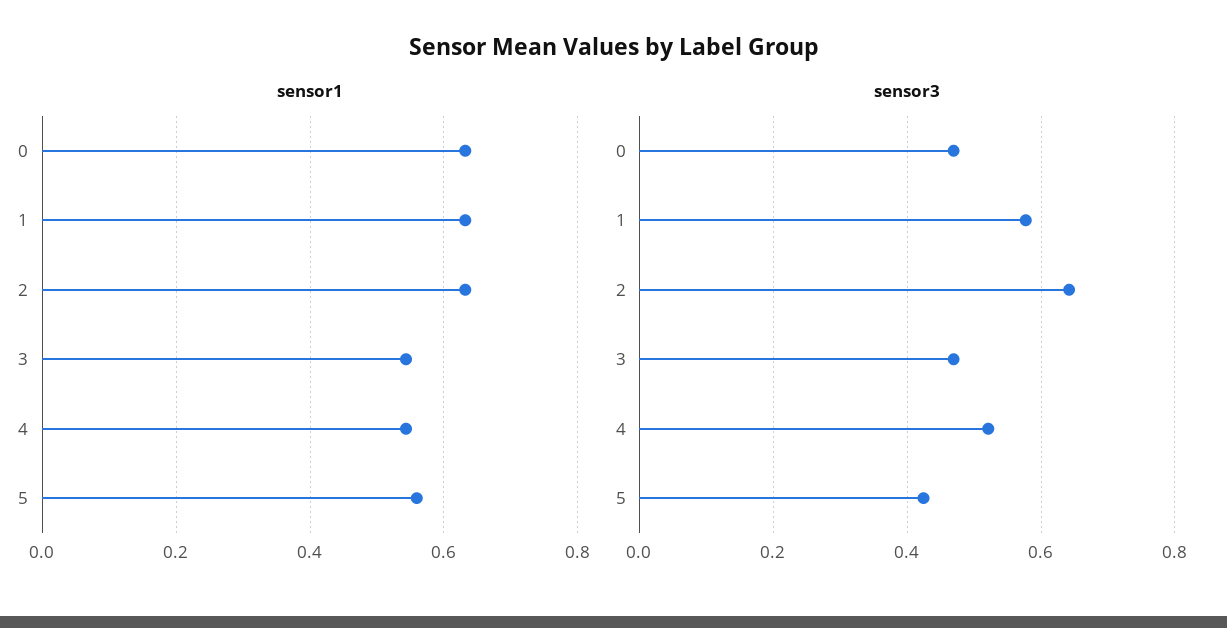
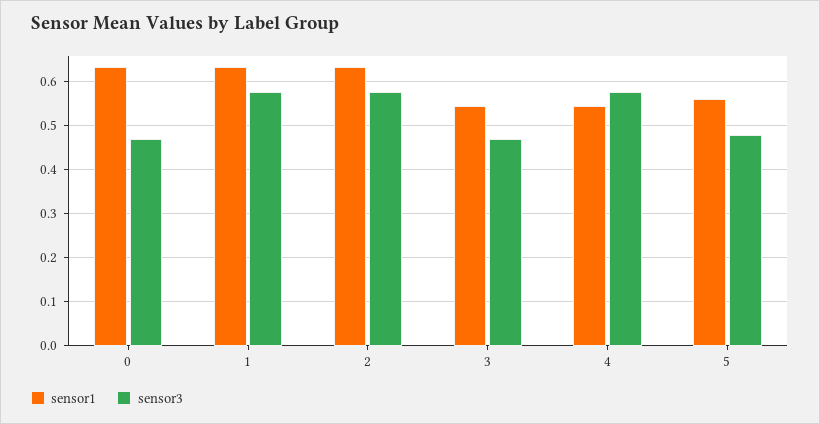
sensor3, 2: 0.64 -> 0.58
sensor3, 4: 0.52 -> 0.58
sensor3, 5: 0.42 -> 0.48

